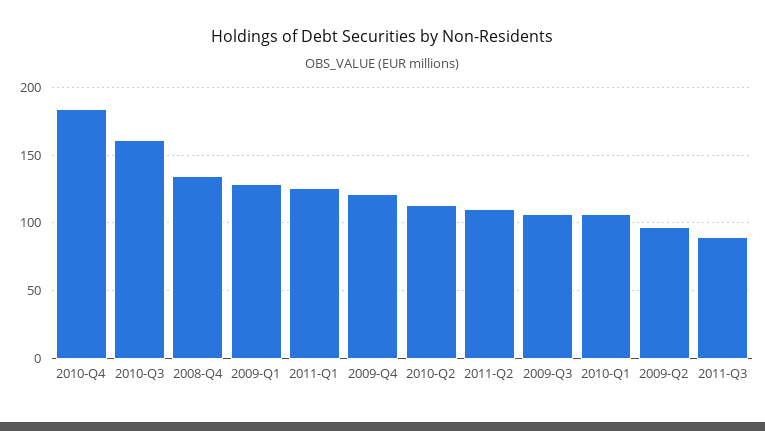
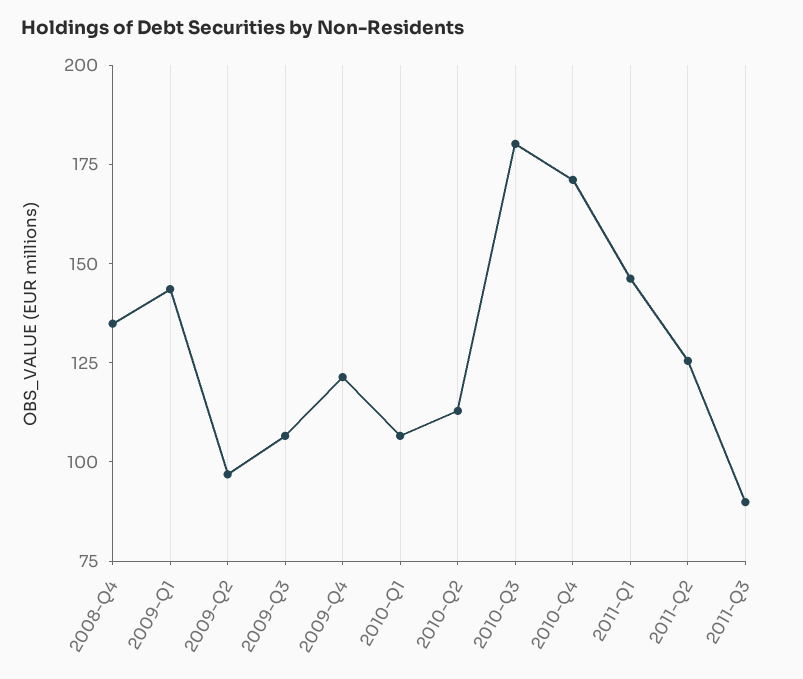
2010-Q4: 185 -> 170
2010-Q3: 160 -> 180
2009-Q1: 130 -> 145
2011-Q1: 125 -> 145
2011-Q2: 110 -> 125

